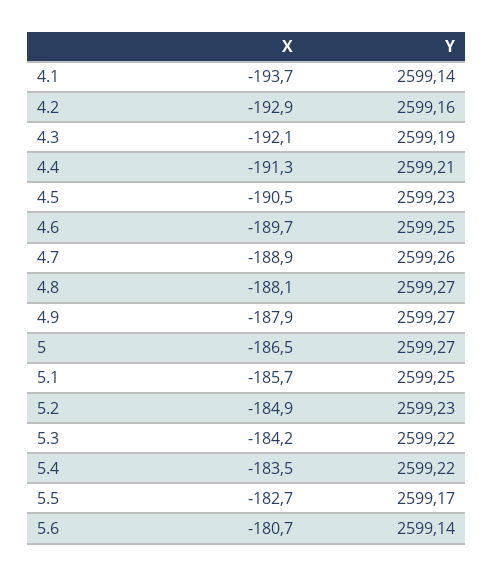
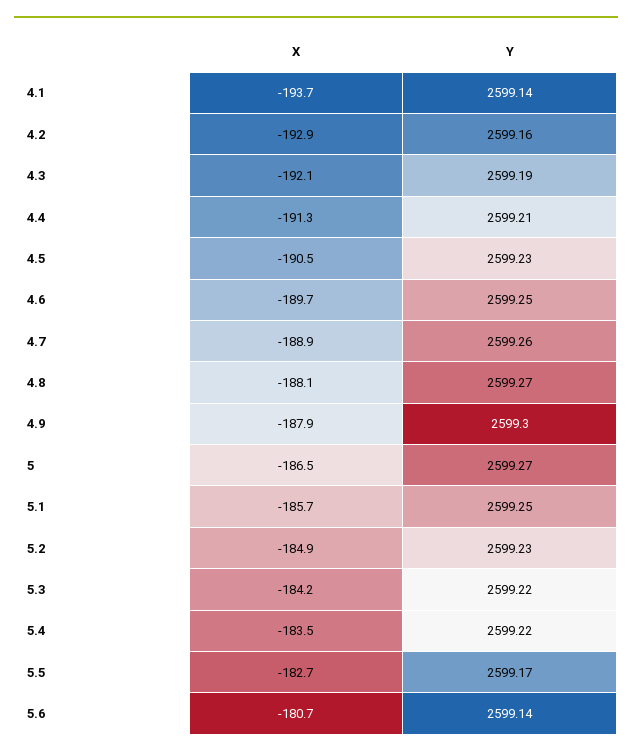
Y, 4.9: 2599.27 -> 2599.3

